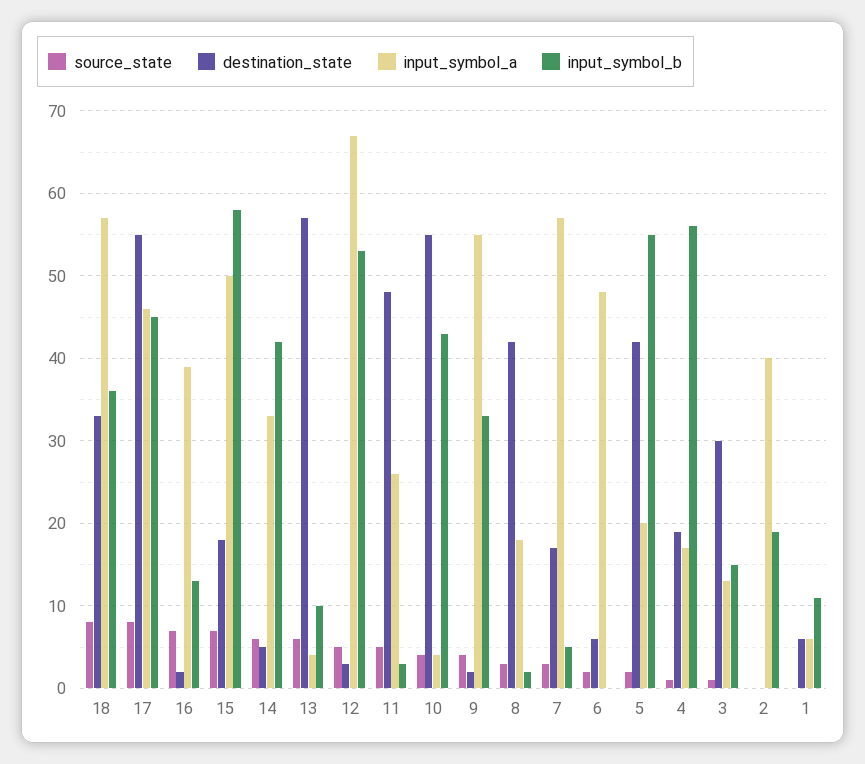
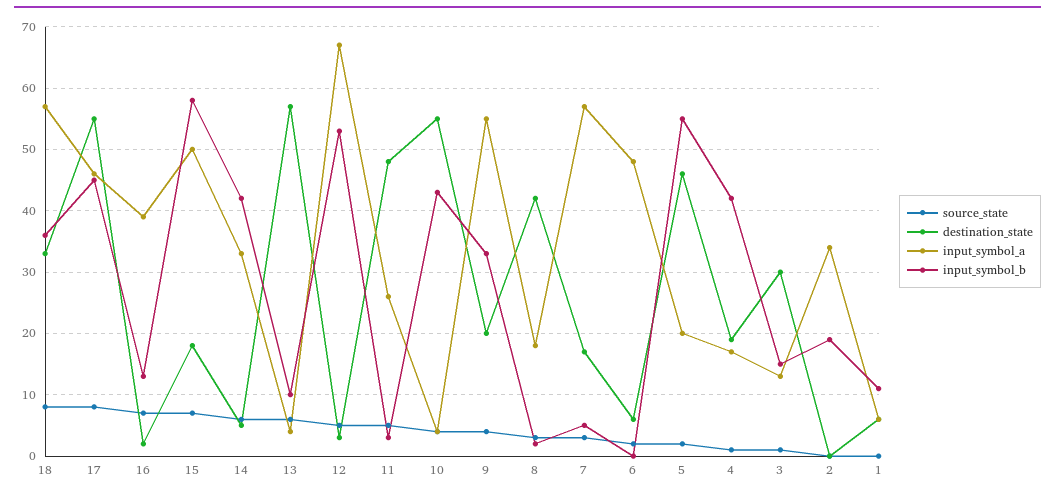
destination_state, 9: 2 -> 20
destination_state, 5: 42 -> 46
input_symbol_b, 4: 56 -> 42
input_symbol_a, 2: 40 -> 34

